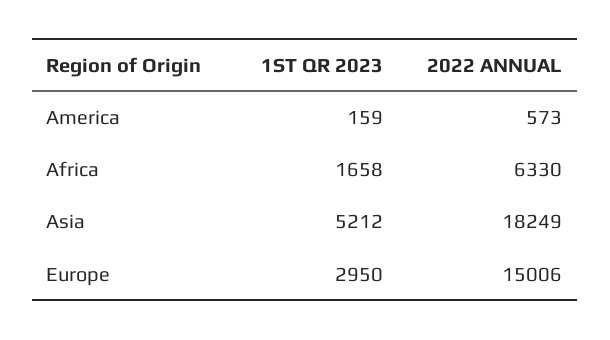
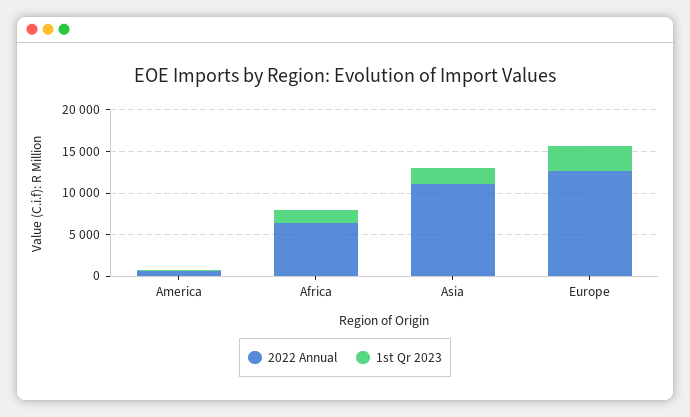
1ST QR 2023, Asia: 5212 -> 2000
2022 ANNUAL, Asia: 18249 -> 11000
2022 ANNUAL, Europe: 15006 -> 13000

